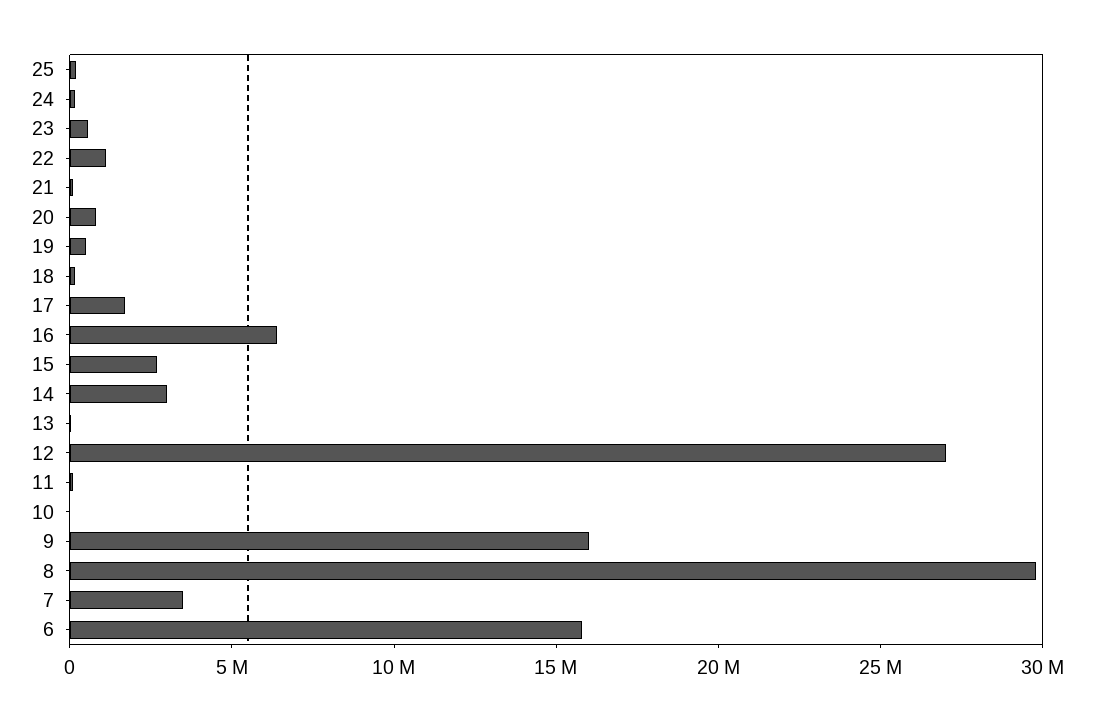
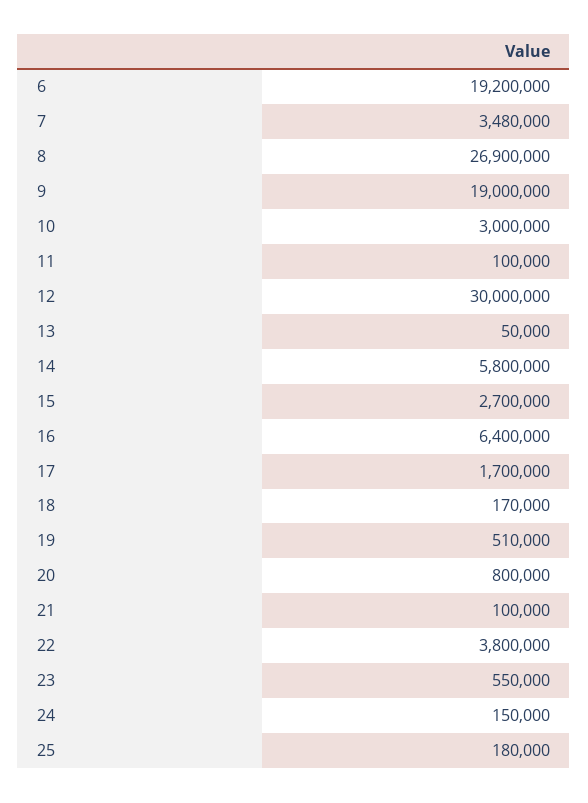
22: 1000000 -> 3800000
14: 3000000 -> 5800000
12: 27000000 -> 30000000
10: 0 -> 3000000
9: 16000000 -> 19000000
8: 30000000 -> 26900000
6: 16000000 -> 19200000

